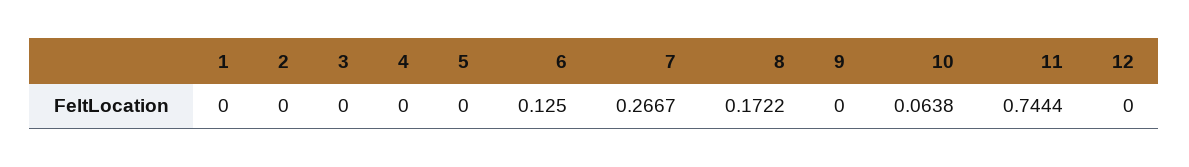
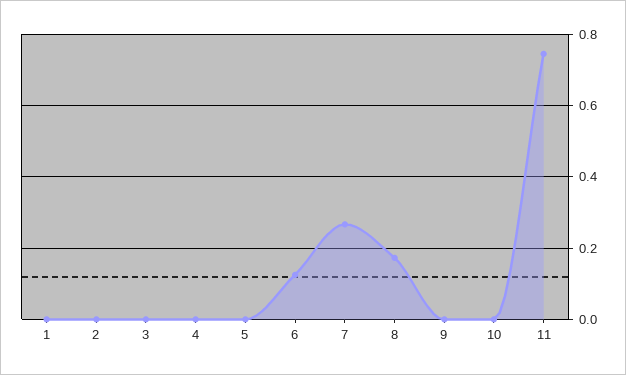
10: 0.0638 -> 0
12: 0 -> none

